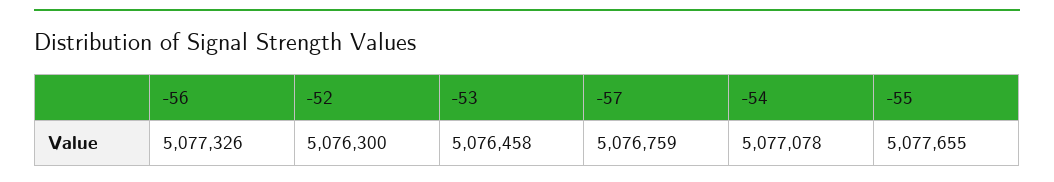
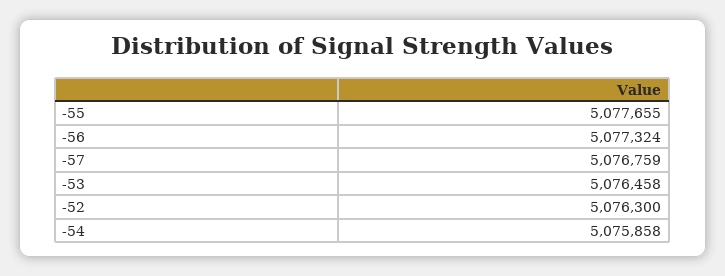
-56: 5077326 -> 5077324
-54: 5077078 -> 5075858

